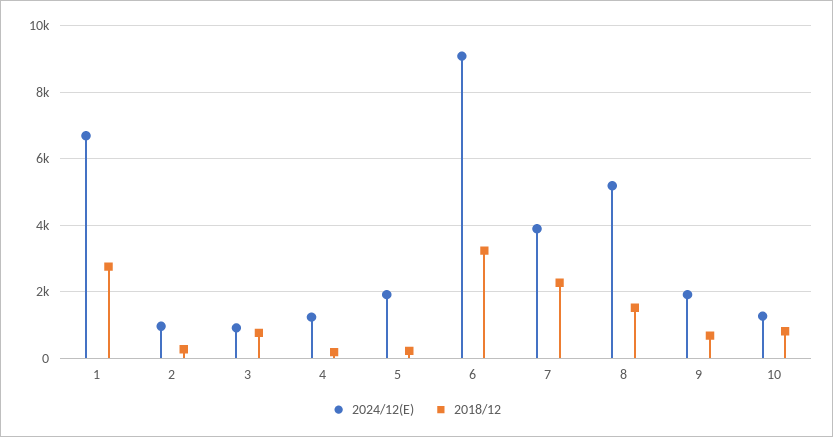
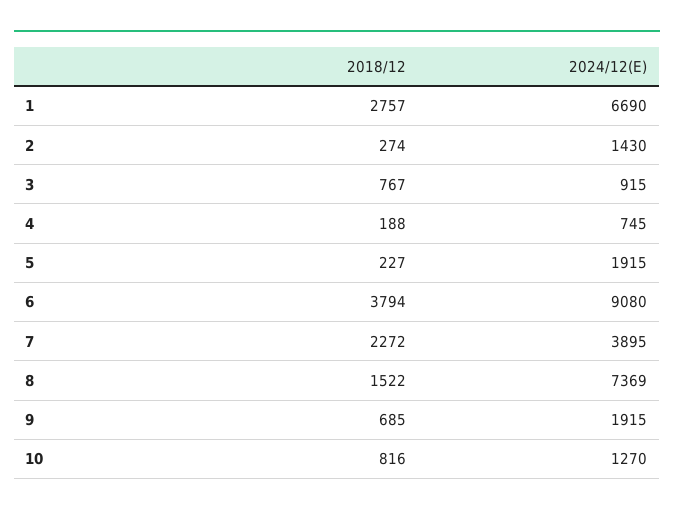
2024/12(E), 2: 1000 -> 1430
2024/12(E), 4: 1200 -> 745
2018/12, 6: 3200 -> 3794
2024/12(E), 8: 5200 -> 7369

